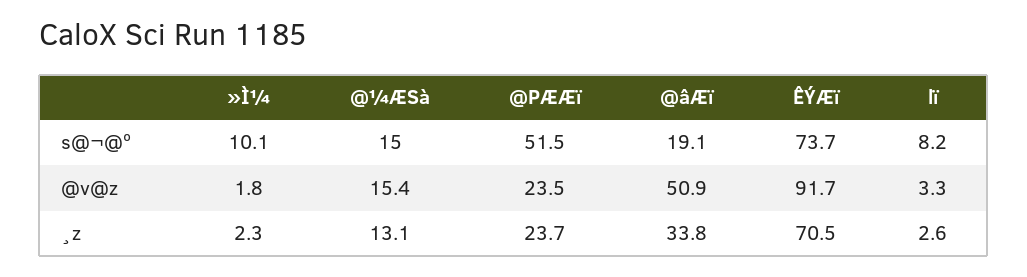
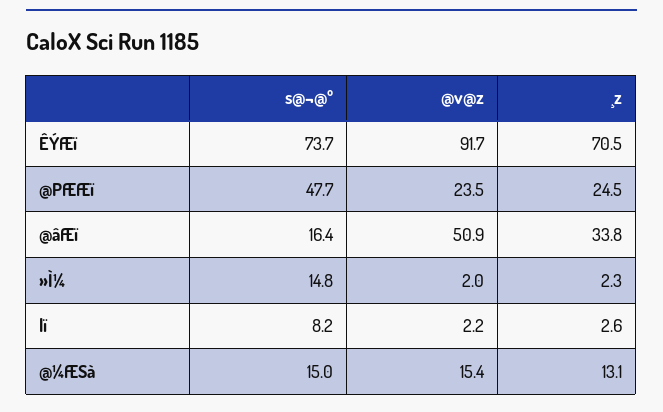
»Ì¼, s@¬@º: 10.1 -> 14.8
@PÆÆï, s@¬@º: 51.5 -> 47.7
@âÆï, s@¬@º: 19.1 -> 16.4
»Ì¼, @v@z: 1.8 -> 2
lï, @v@z: 3.3 -> 2.2
@PÆÆï, ¸z: 23.7 -> 24.5

